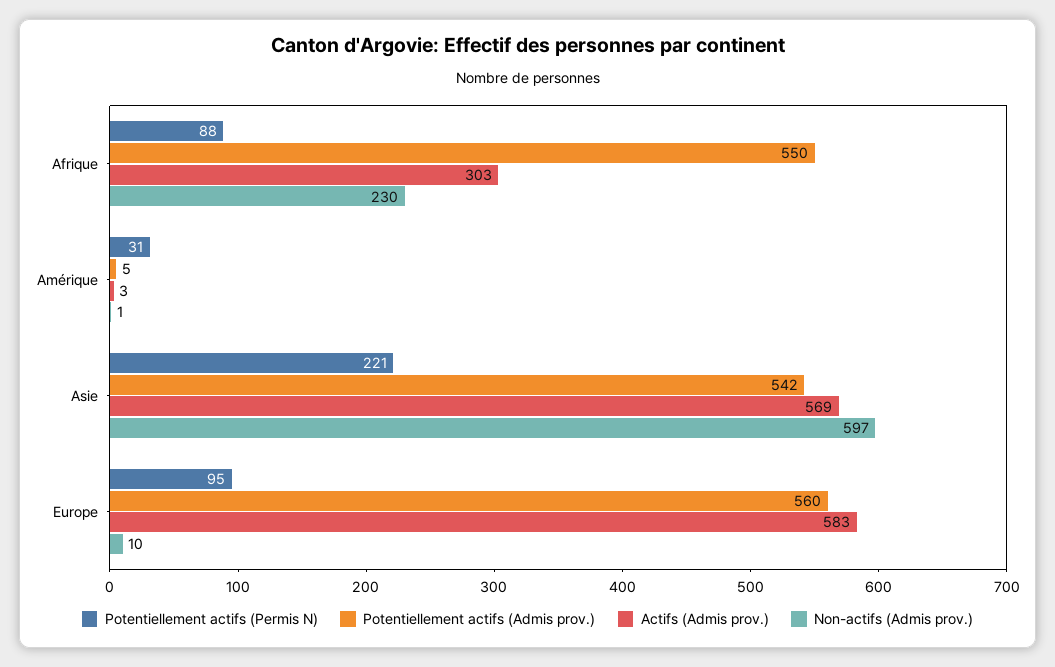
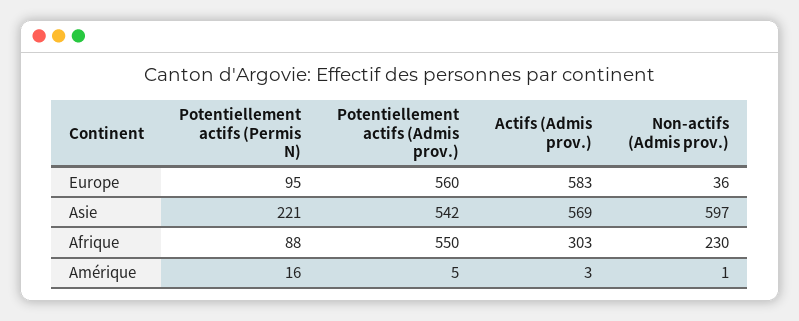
Potentiellement actifs (Permis N), Amérique: 31 -> 16
Non-actifs (Admis prov.), Europe: 10 -> 36

